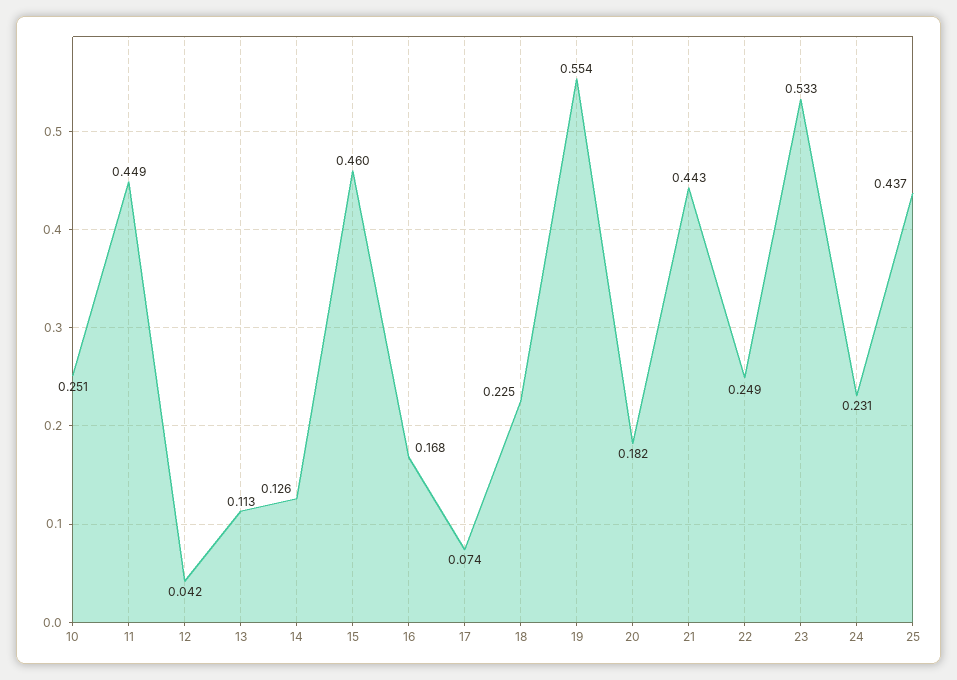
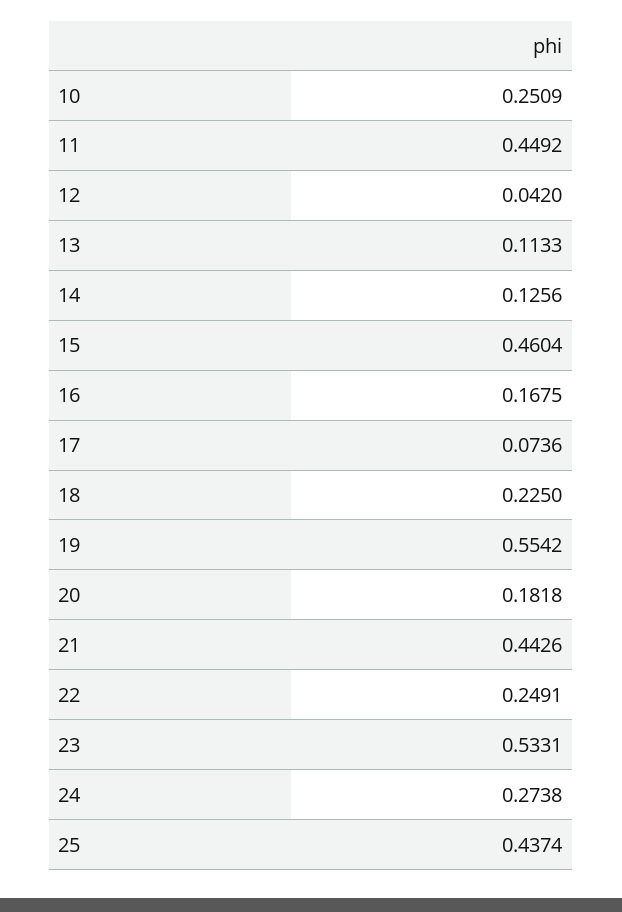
24: 0.231 -> 0.2738

